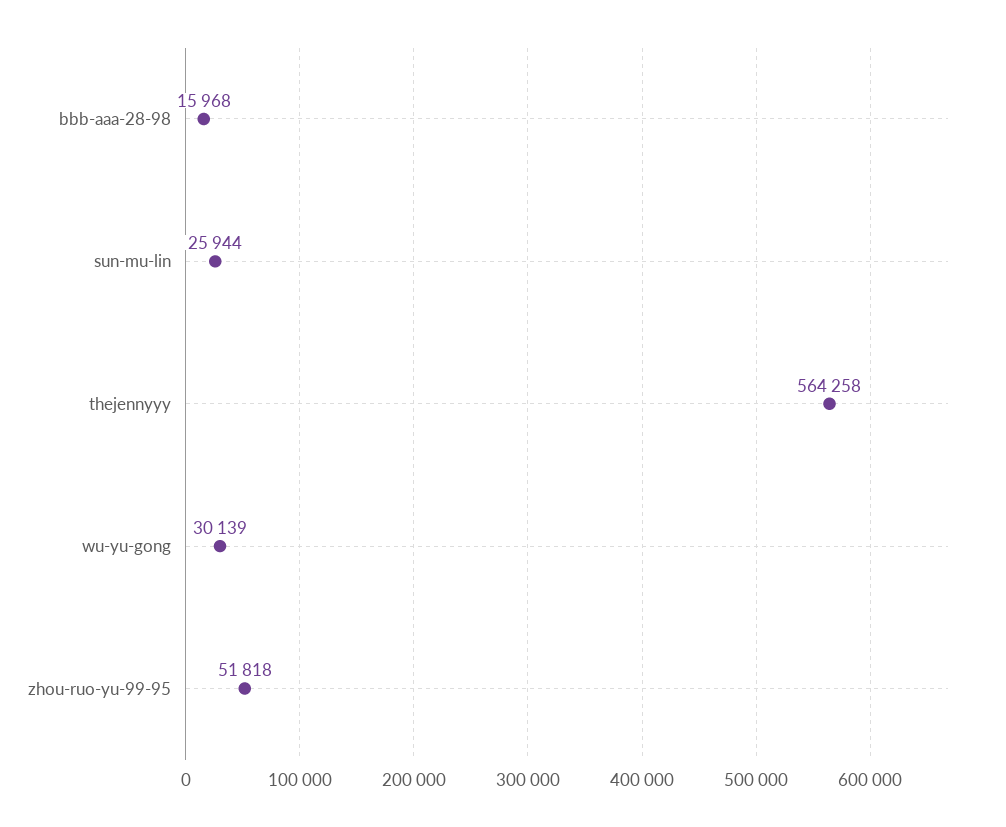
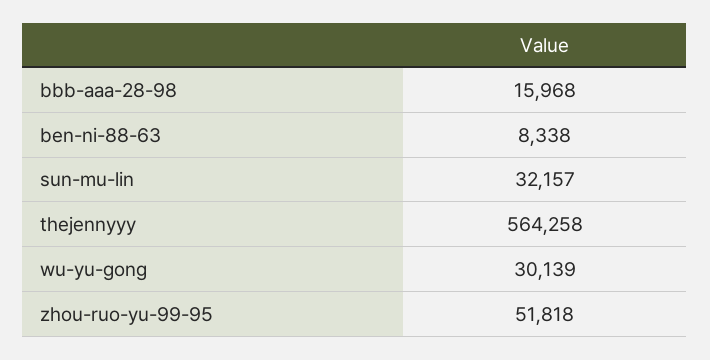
sun-mu-lin: 25944 -> 32157
ben-ni-88-63: none -> 8338

